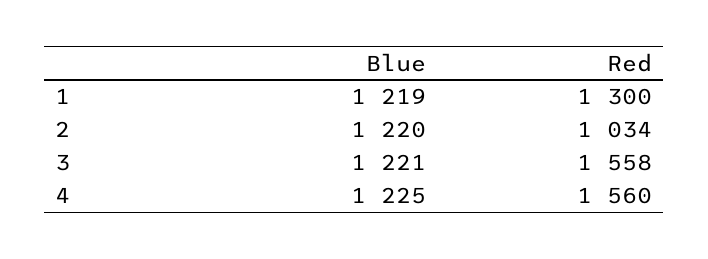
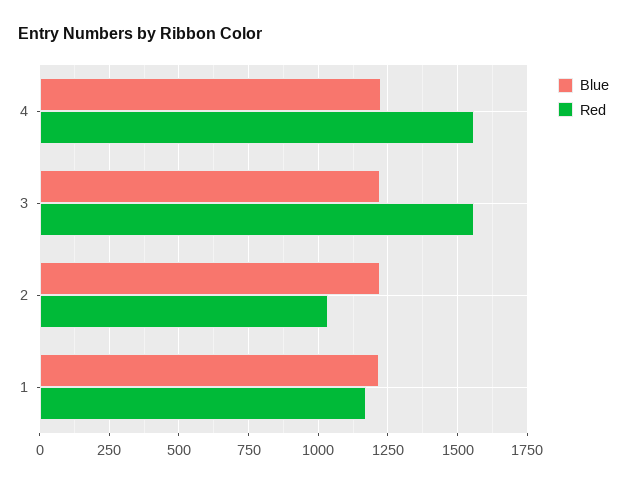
Red, 1: 1300 -> 1175

